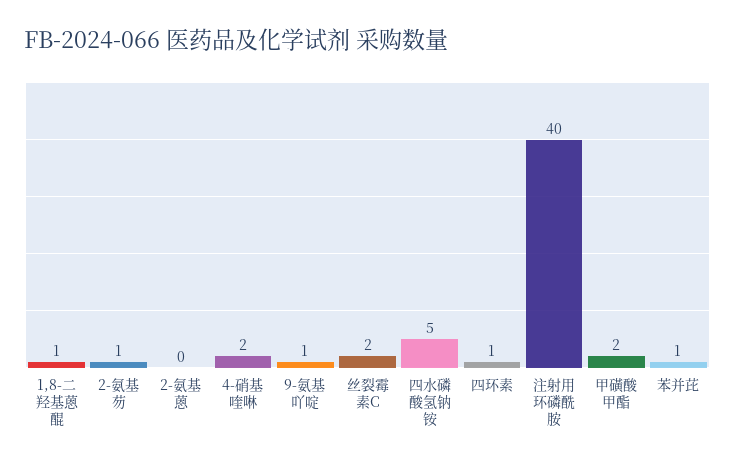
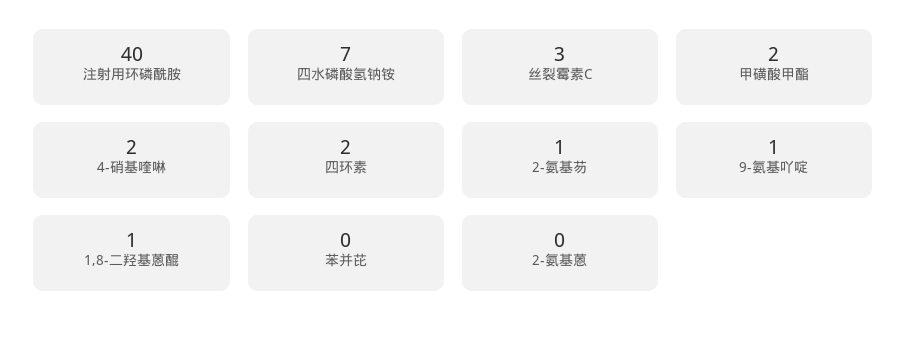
丝裂霉素C: 2 -> 3
四水磷酸氢钠铵: 5 -> 7
四环素: 1 -> 2
苯并芘: 1 -> 0

